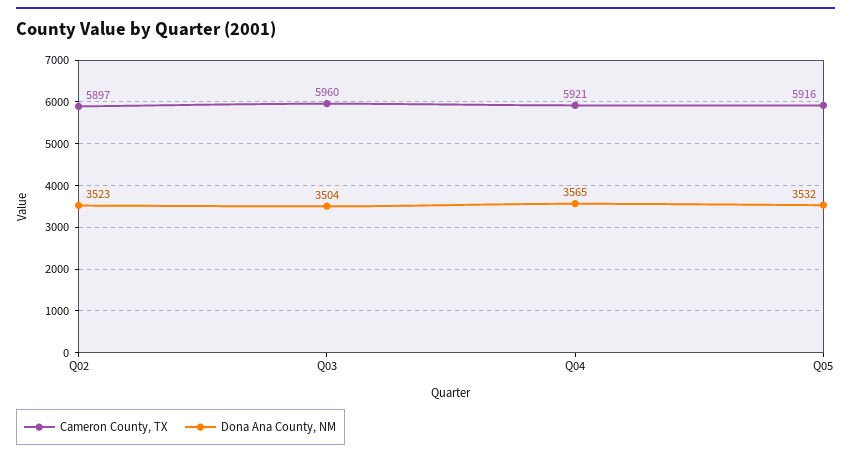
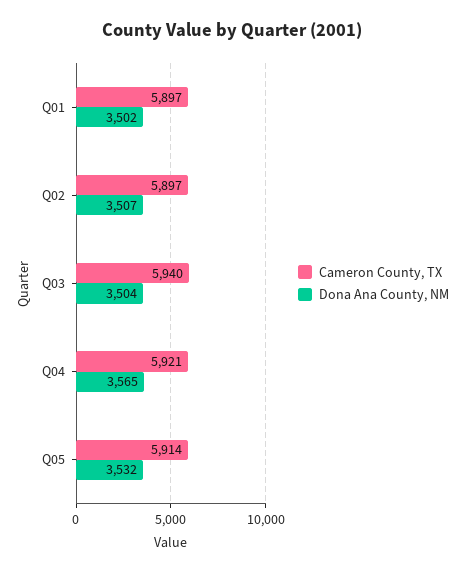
Dona Ana County, NM, Q02: 3523 -> 3507
Cameron County, TX, Q03: 5960 -> 5940
Cameron County, TX, Q05: 5916 -> 5914
Cameron County, TX, Q01: none -> 5897
Dona Ana County, NM, Q01: none -> 3502

